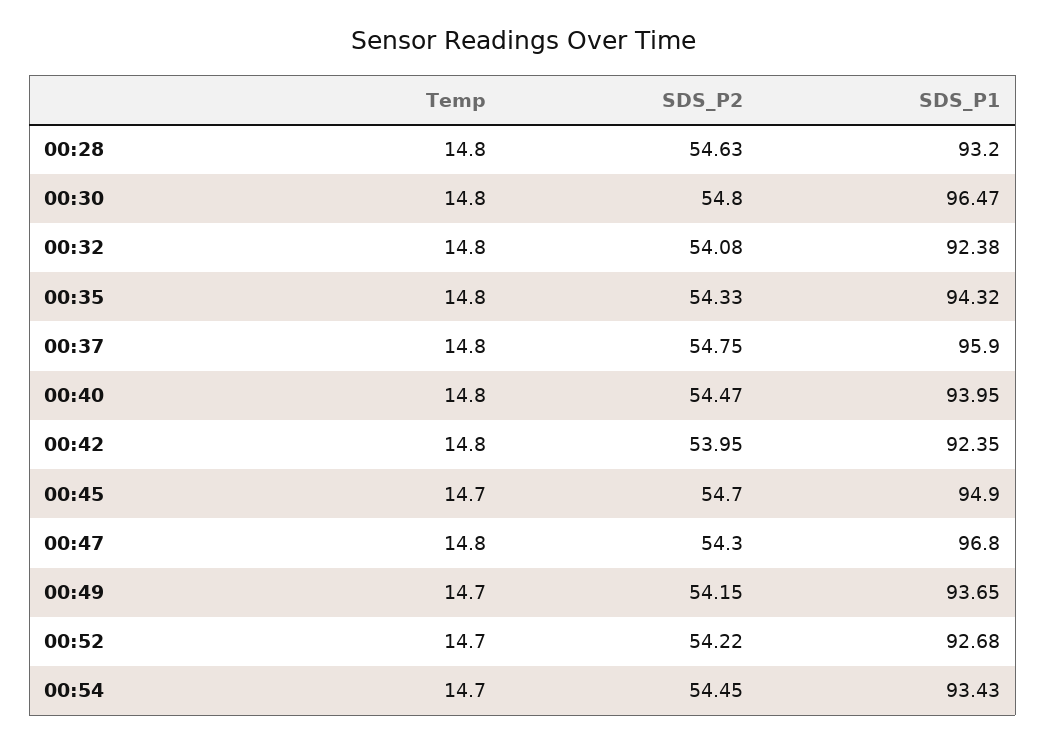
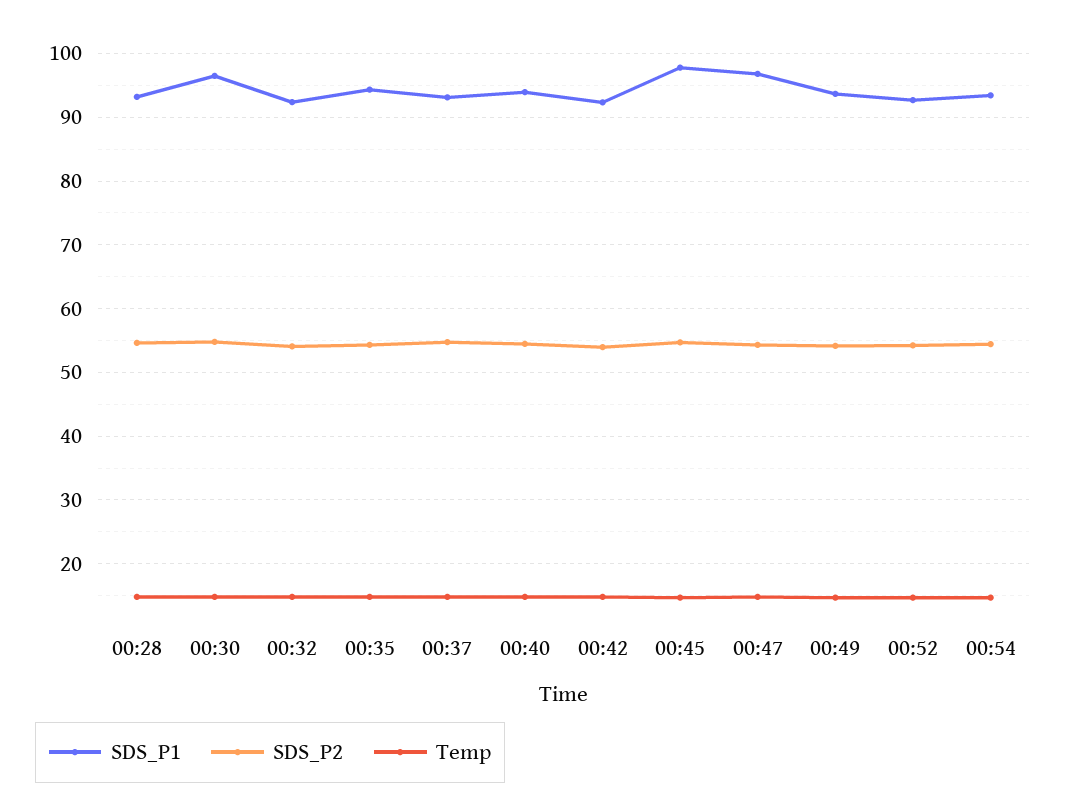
SDS_P1, 00:37: 95.9 -> 93
SDS_P1, 00:45: 94.9 -> 98

